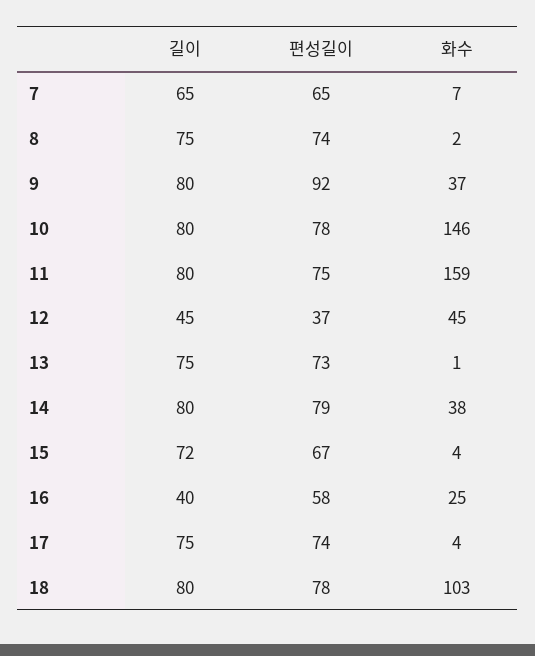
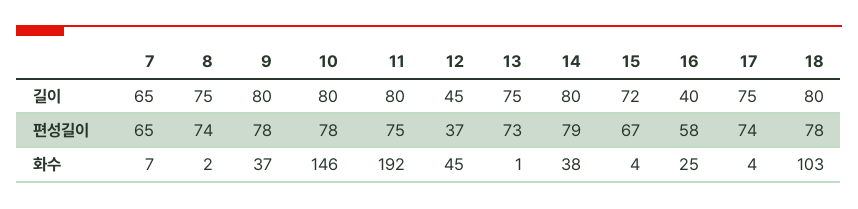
편성길이, 9: 92 -> 78
화수, 11: 159 -> 192

